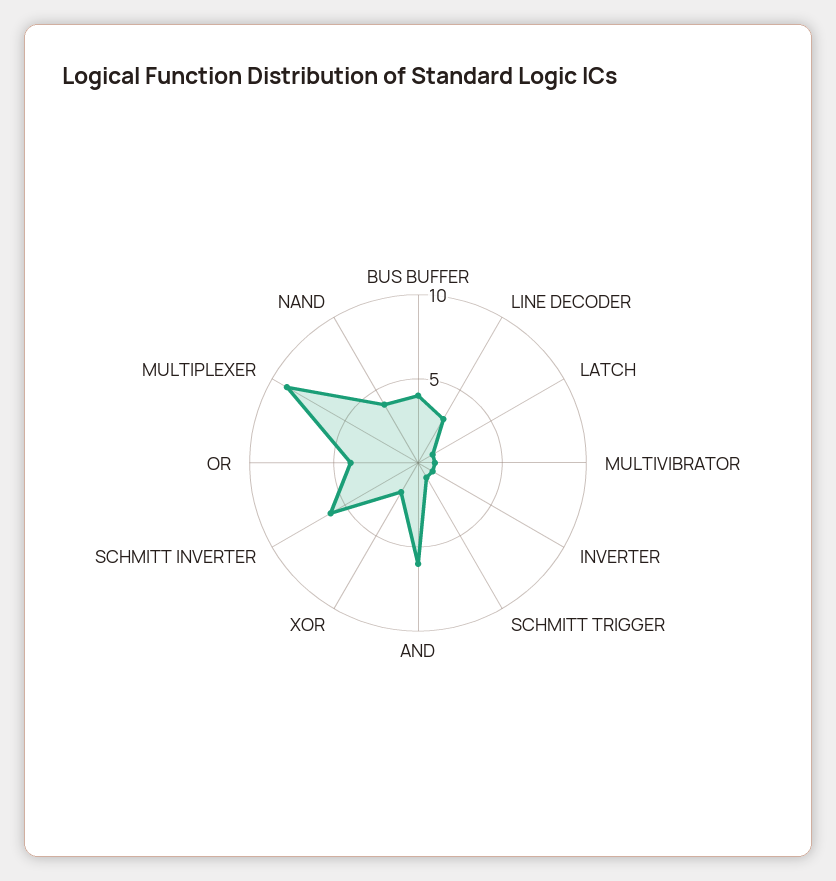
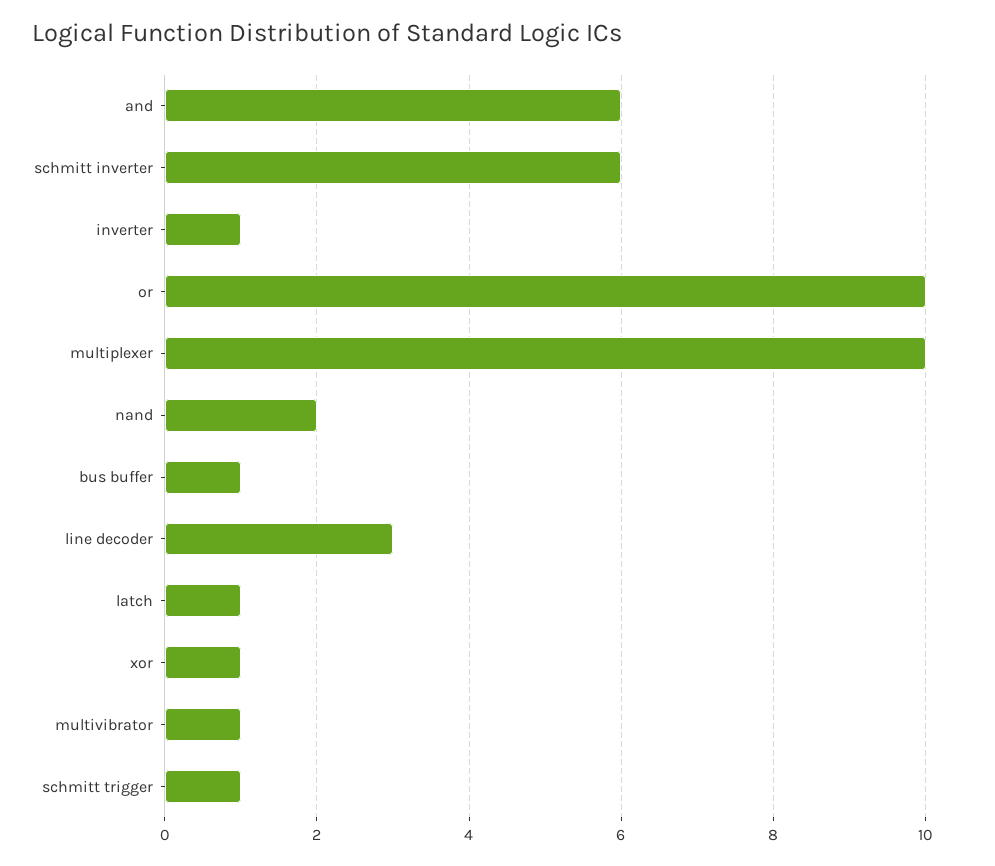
BUS BUFFER: 4 -> 1
XOR: 2 -> 1
OR: 4 -> 10
MULTIPLEXER: 9 -> 10
NAND: 4 -> 2

